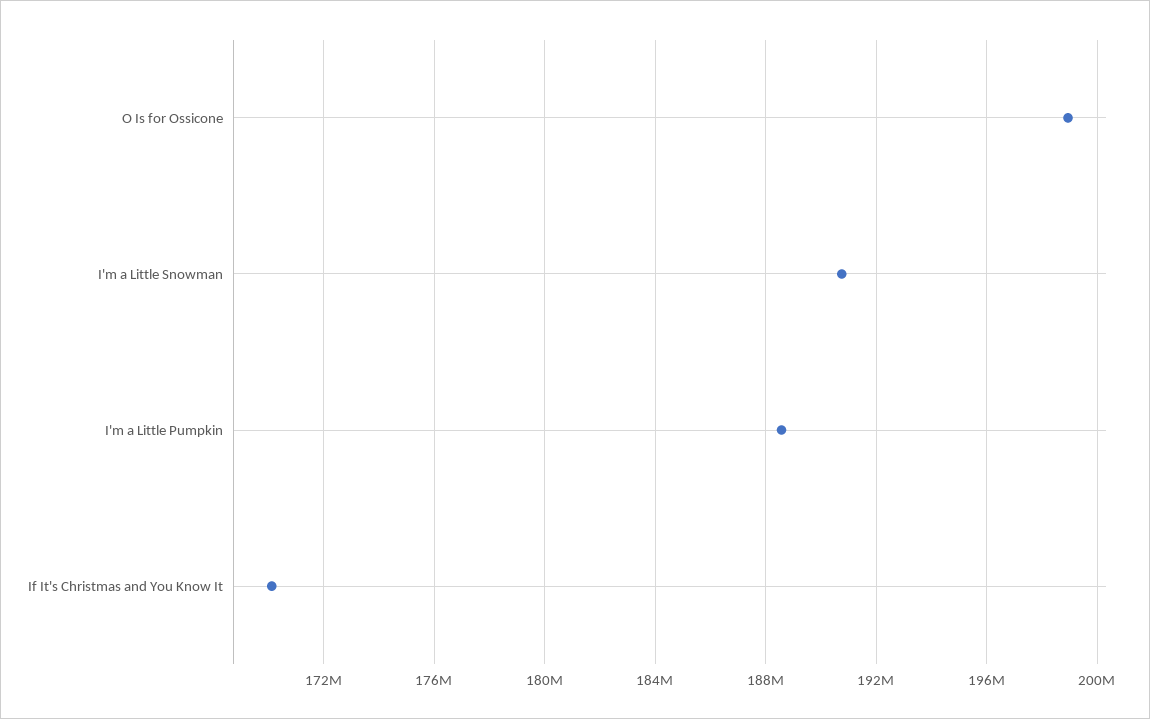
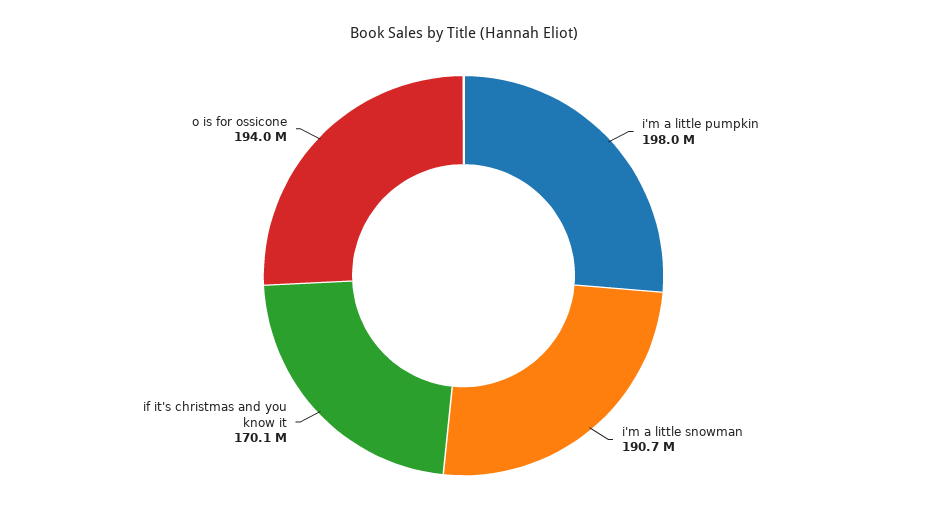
O Is for Ossicone: 199000000 -> 194000000
I'm a Little Pumpkin: 188500000 -> 198000000

